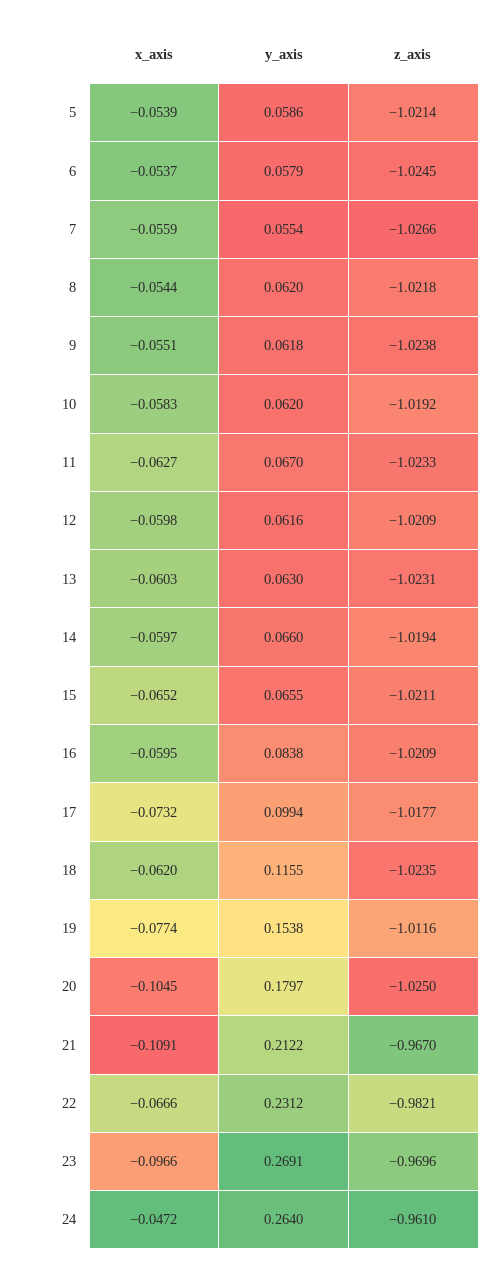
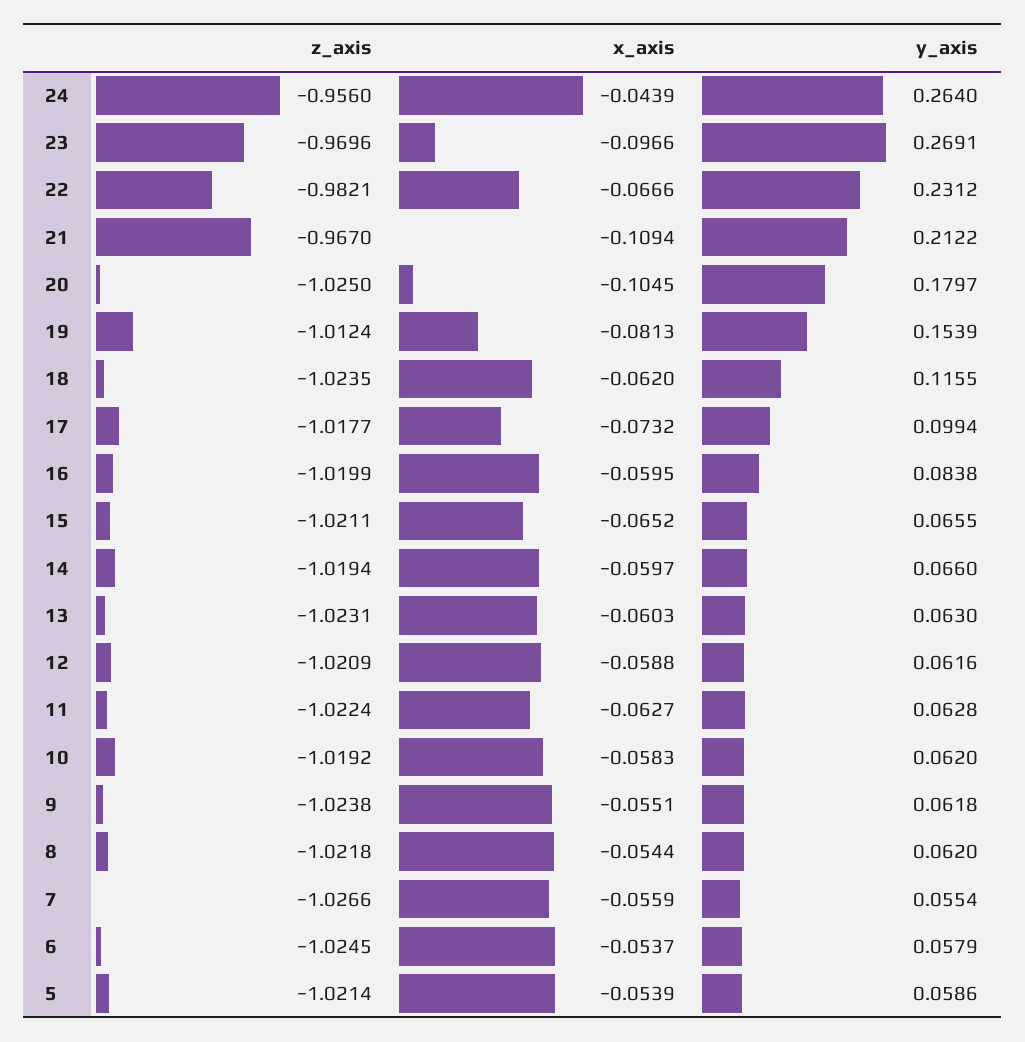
y_axis, 11: 0.067 -> 0.0628
z_axis, 11: -1.0233 -> -1.0224
x_axis, 12: -0.0598 -> -0.0588
z_axis, 16: -1.0209 -> -1.0199
x_axis, 19: -0.0774 -> -0.0813
y_axis, 19: 0.1538 -> 0.1539
z_axis, 19: -1.0116 -> -1.0124
x_axis, 21: -0.1091 -> -0.1094
x_axis, 24: -0.0472 -> -0.0439
z_axis, 24: -0.961 -> -0.956

